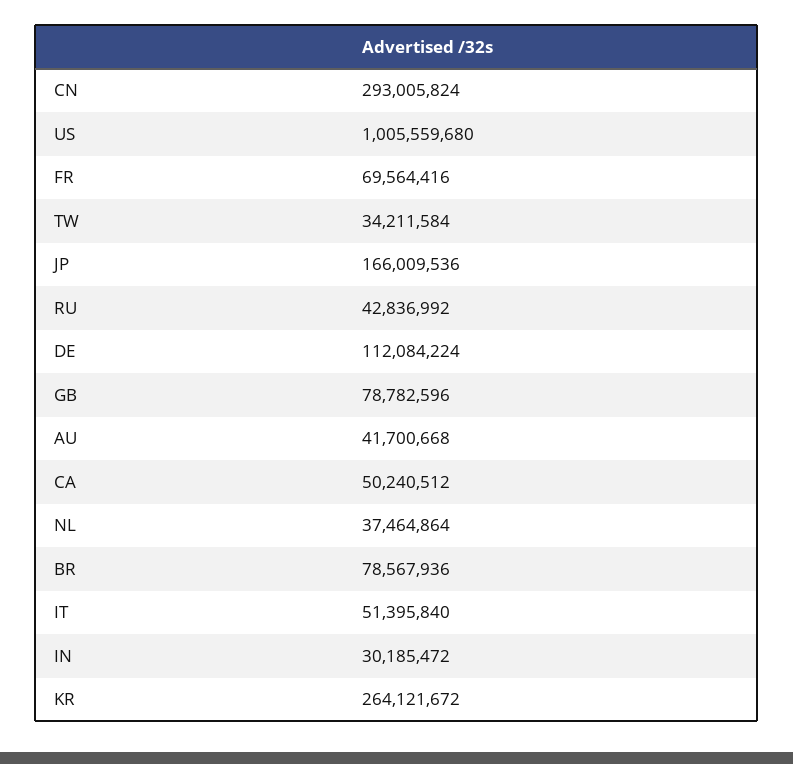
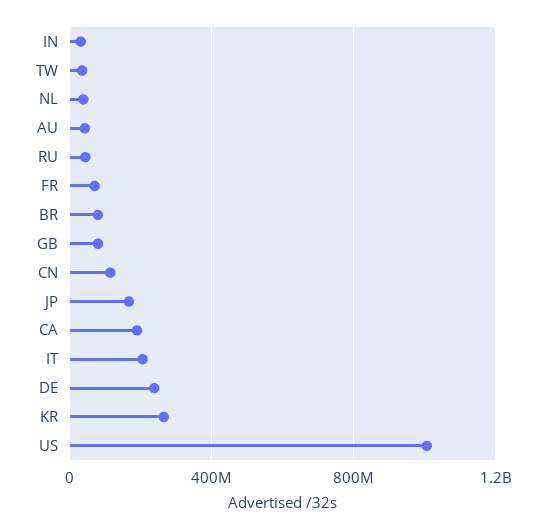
CN: 293005824 -> 100000000
DE: 112084224 -> 250000000
CA: 50240512 -> 200000000
IT: 51395840 -> 200000000

